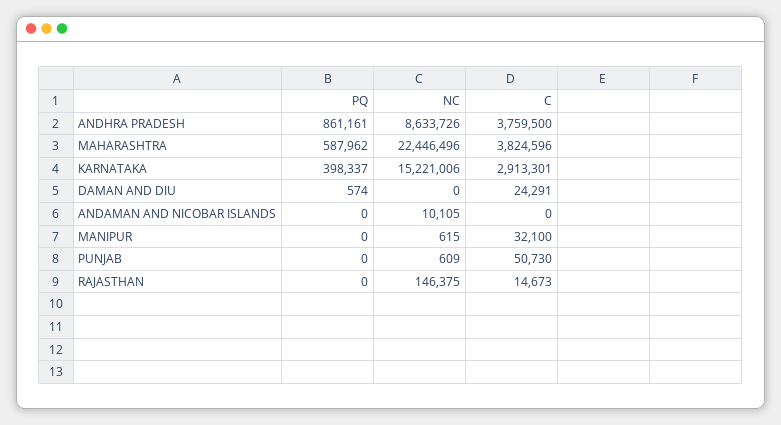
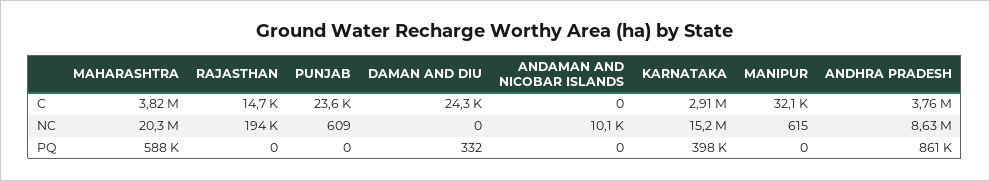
NC, MAHARASHTRA: 22446496 -> 20300000
PQ, DAMAN AND DIU: 574 -> 332
C, PUNJAB: 50730 -> 23600
NC, RAJASTHAN: 146375 -> 194000

